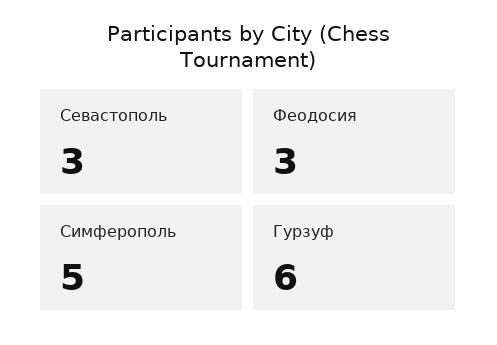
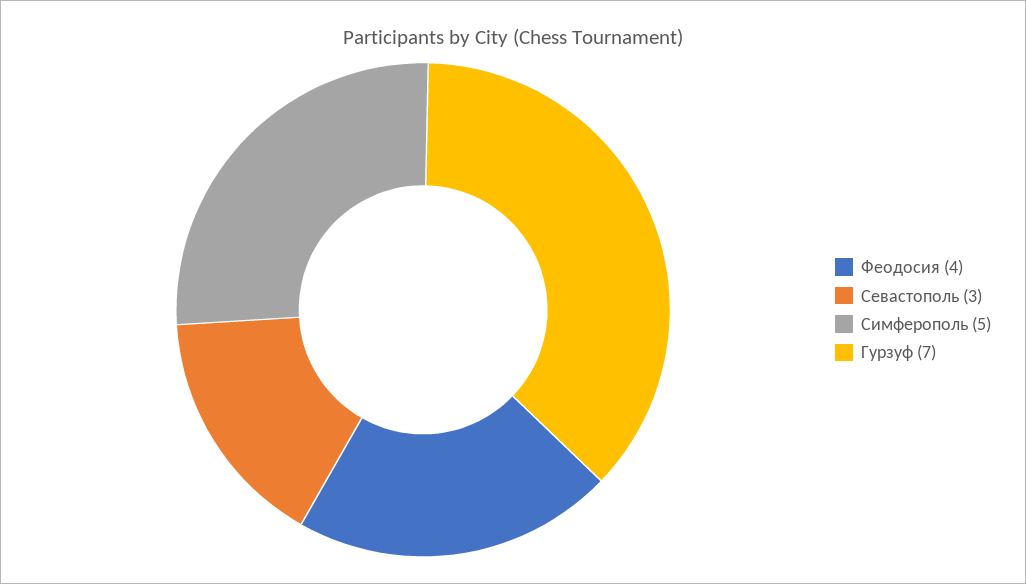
Феодосия: 3 -> 4
Гурзуф: 6 -> 7

